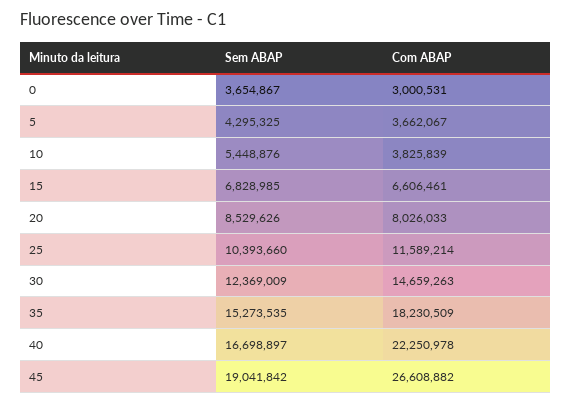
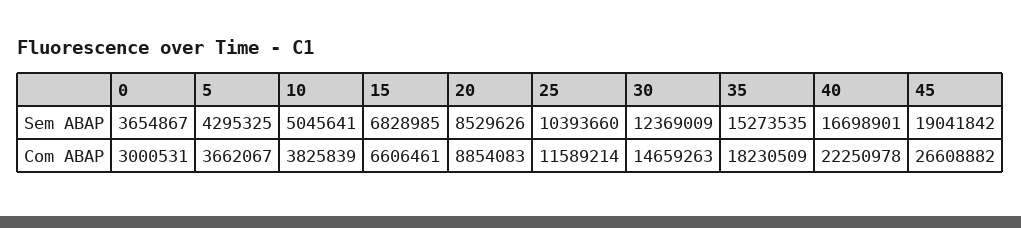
Sem ABAP, 10: 5448876 -> 5045641
Com ABAP, 20: 8026033 -> 8854083
Sem ABAP, 40: 16698897 -> 16698901

